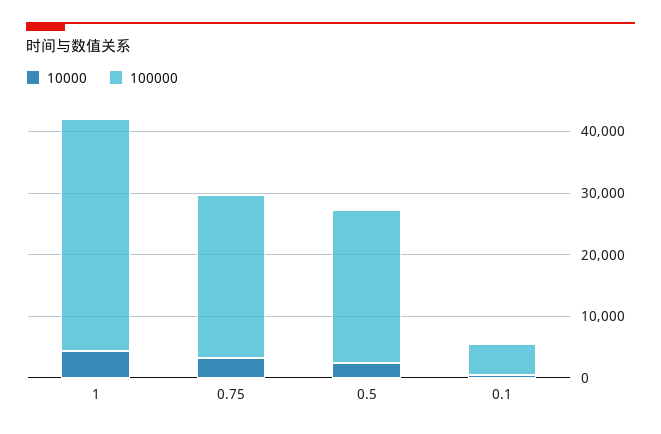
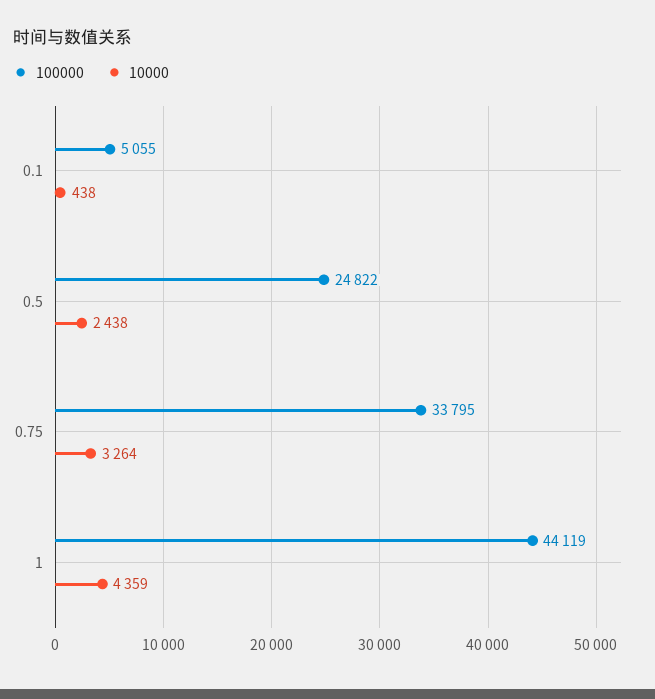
100000, 1: 38000 -> 44119
100000, 0.75: 26000 -> 33795

